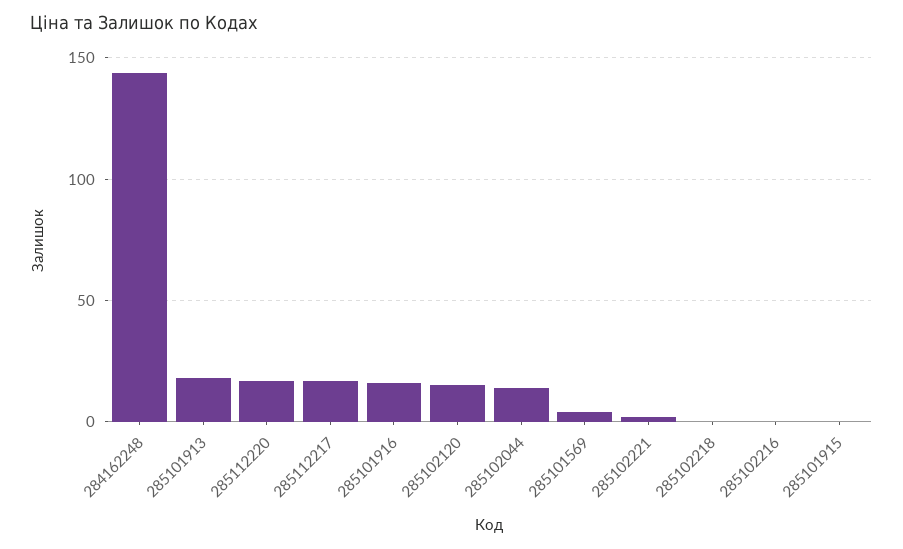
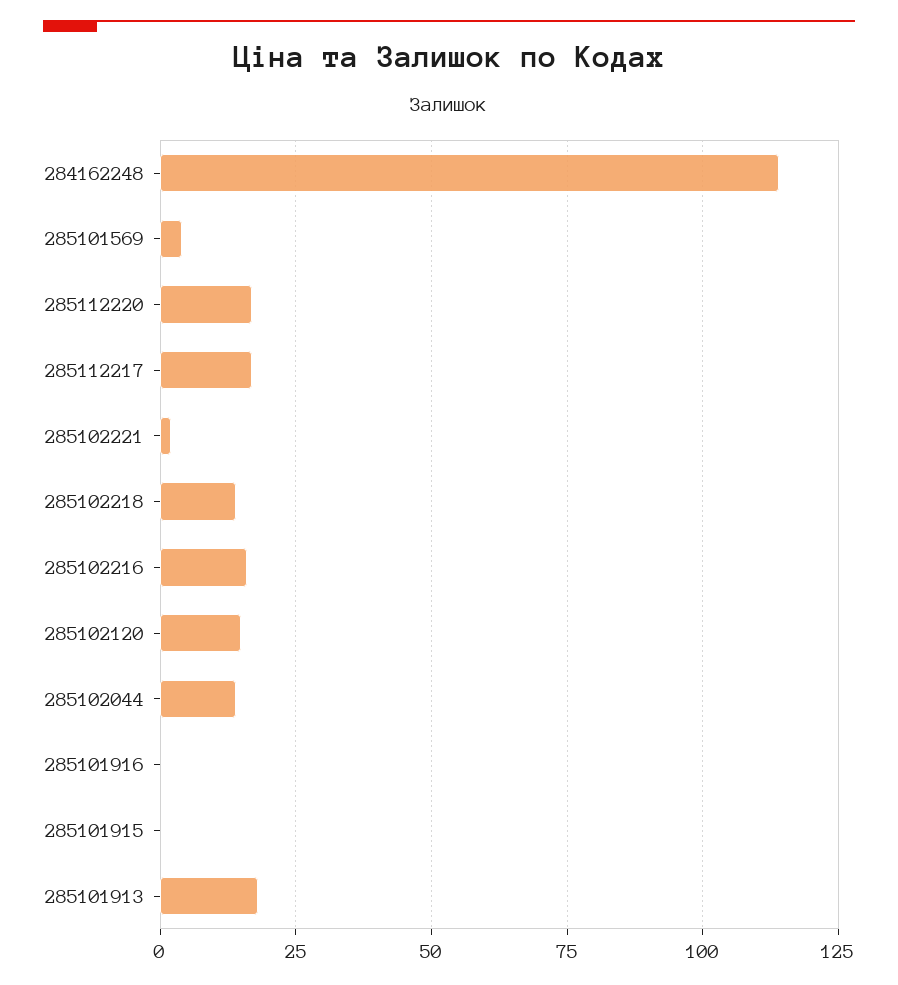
284162248: 145 -> 115
285101916: 15 -> 0
285102218: 0 -> 15
285102216: 0 -> 15

